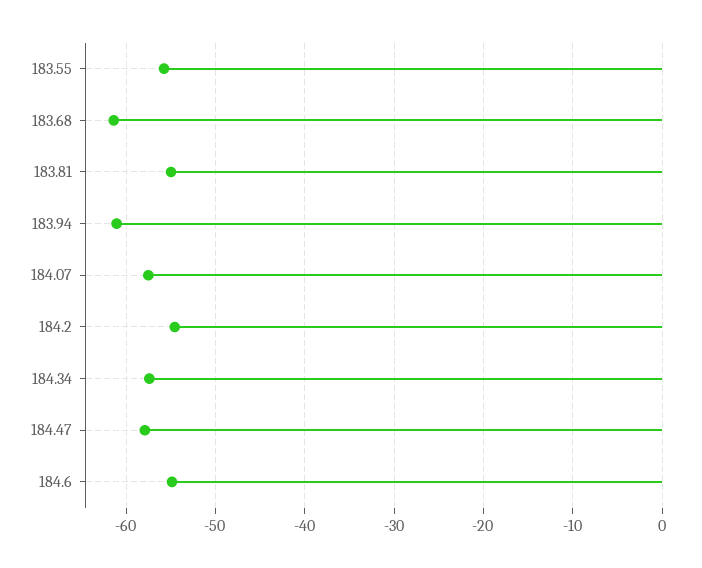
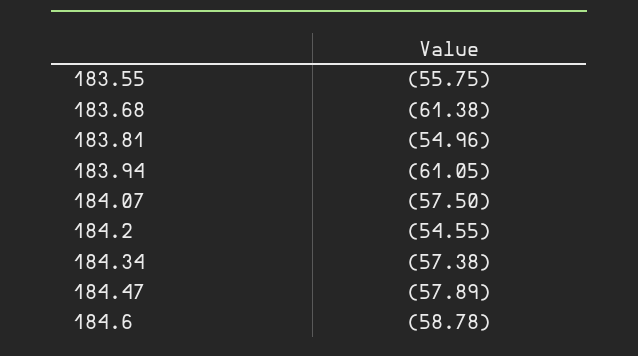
184.6: -55 -> -58.78

